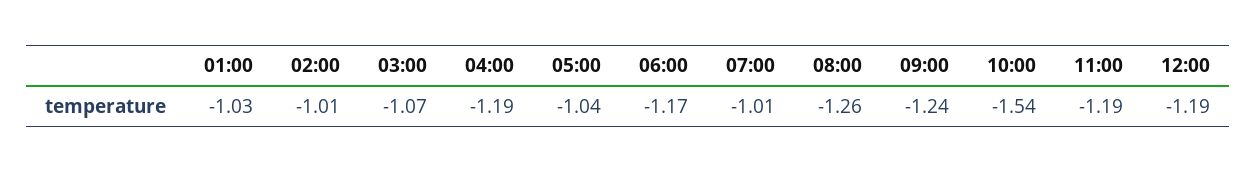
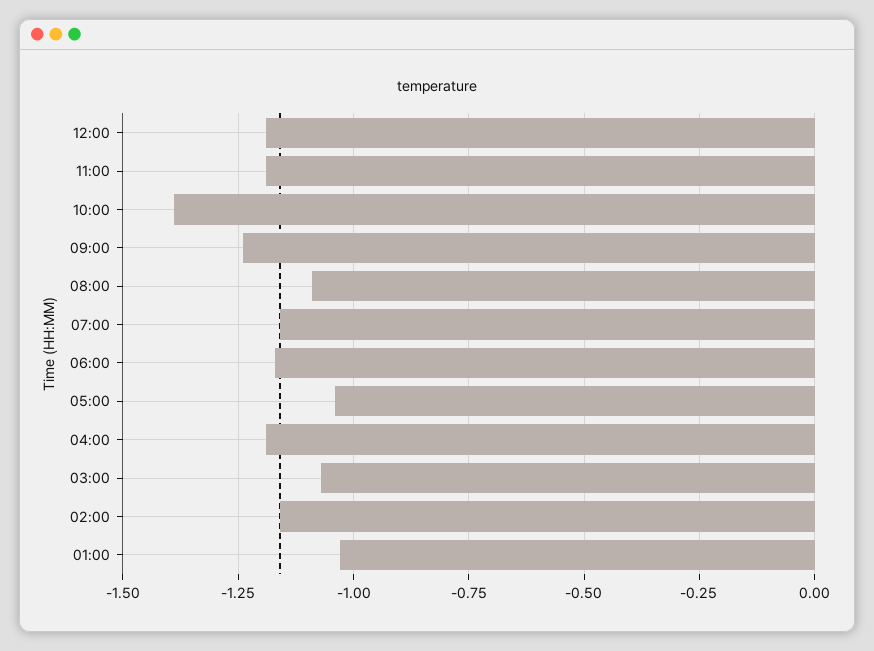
02:00: -1.01 -> -1.15
07:00: -1.01 -> -1.15
08:00: -1.26 -> -1.1
10:00: -1.54 -> -1.4

